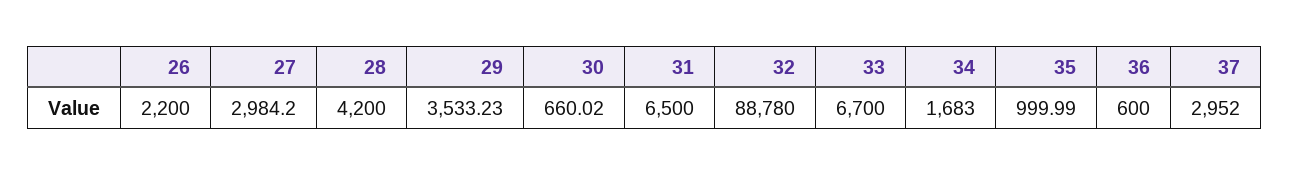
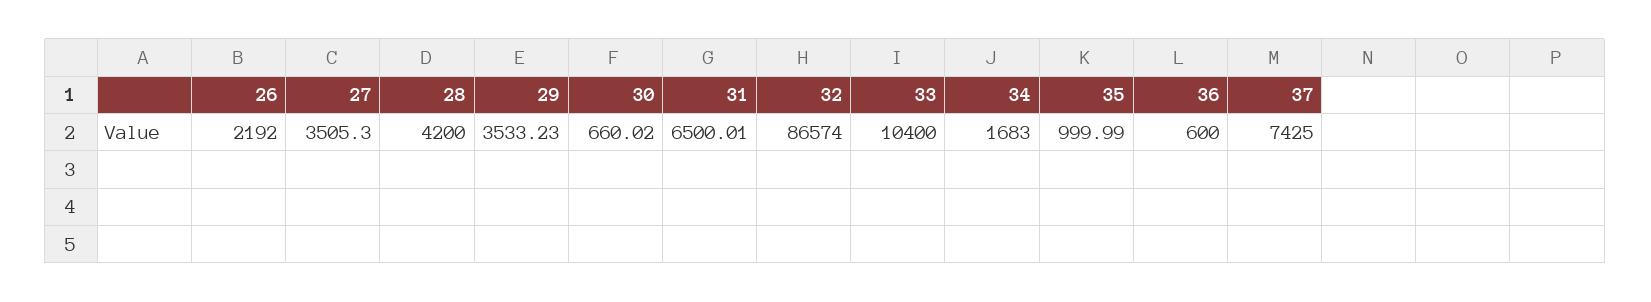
26: 2200 -> 2192
27: 2984.2 -> 3505.3
31: 6500 -> 6500.01
32: 88780 -> 86574
33: 6700 -> 10400
37: 2952 -> 7425

